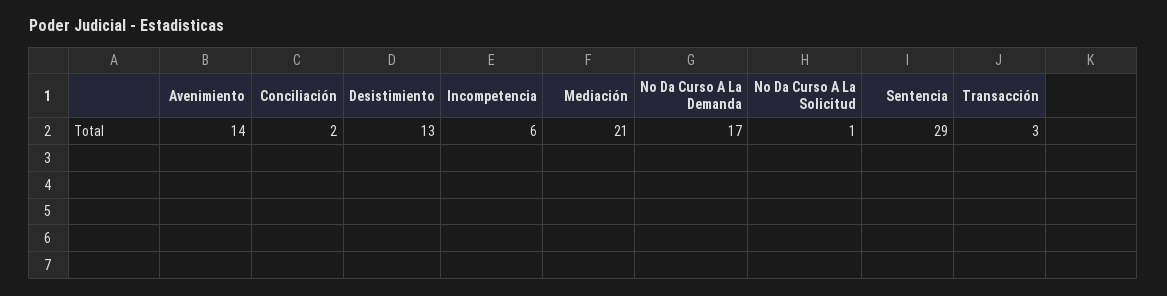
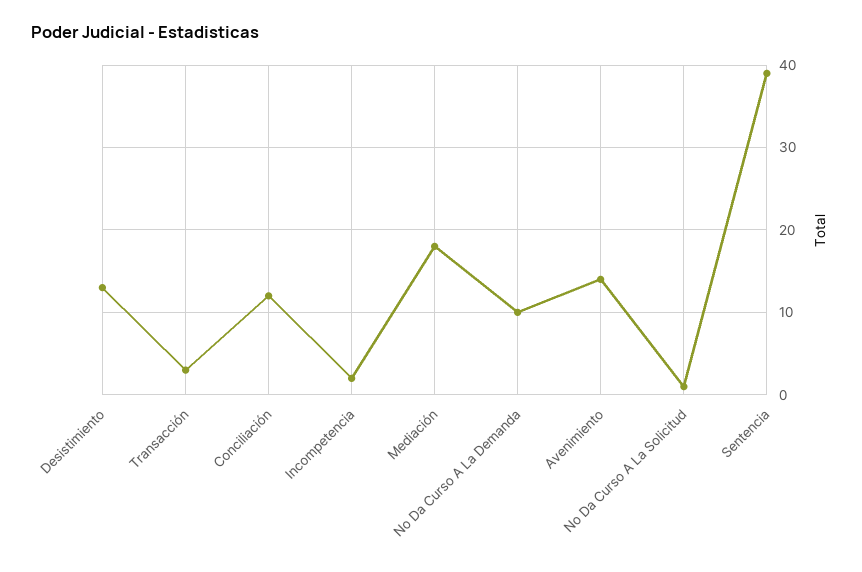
Conciliación: 2 -> 12
Incompetencia: 6 -> 2
Mediación: 21 -> 18
No Da Curso A La Demanda: 17 -> 10
Sentencia: 29 -> 39

